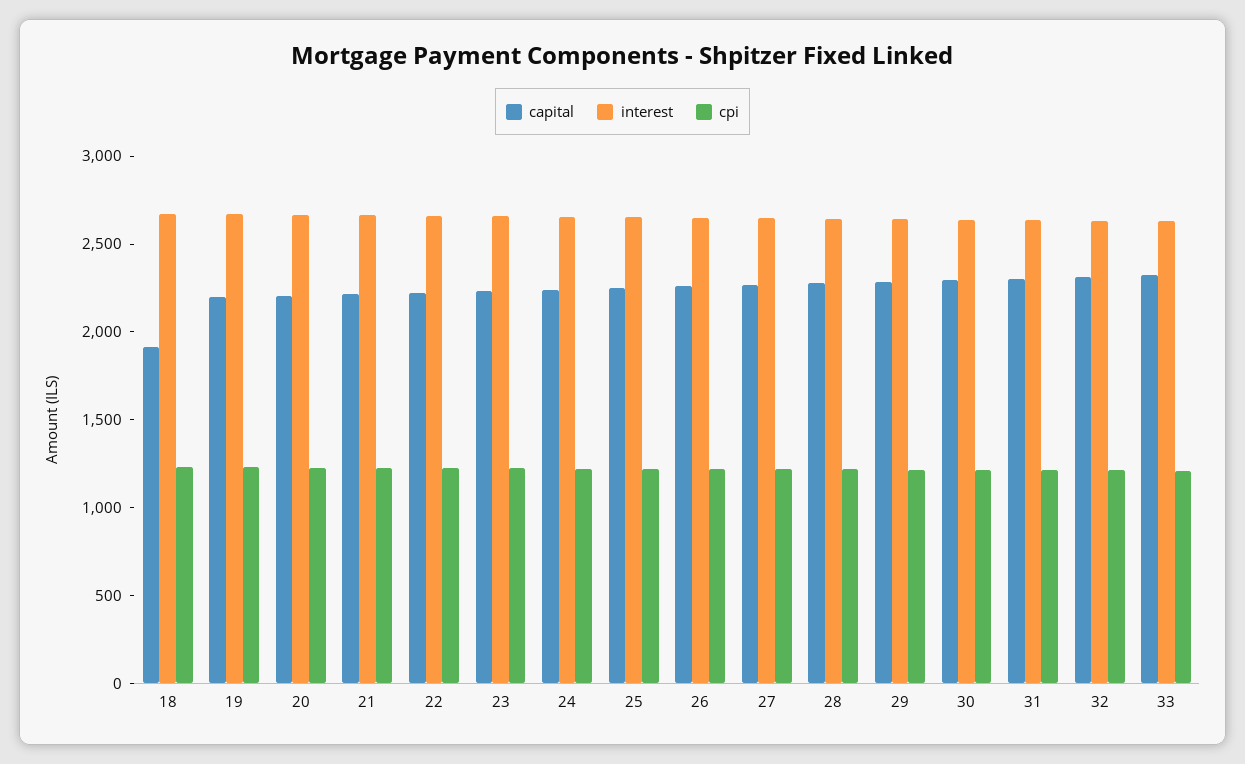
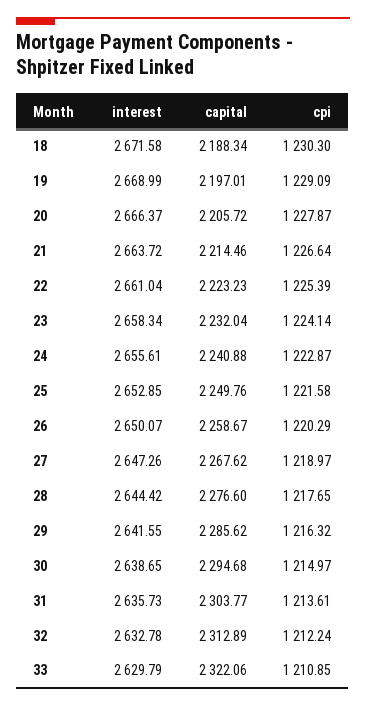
capital, 18: 1900 -> 2188.34

